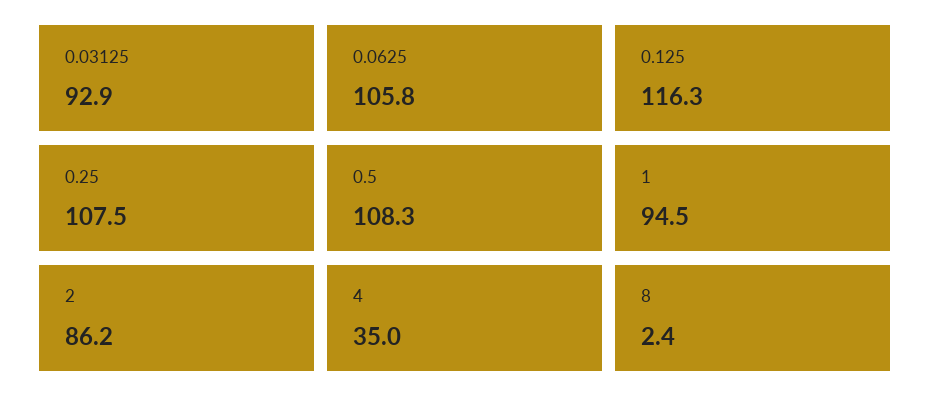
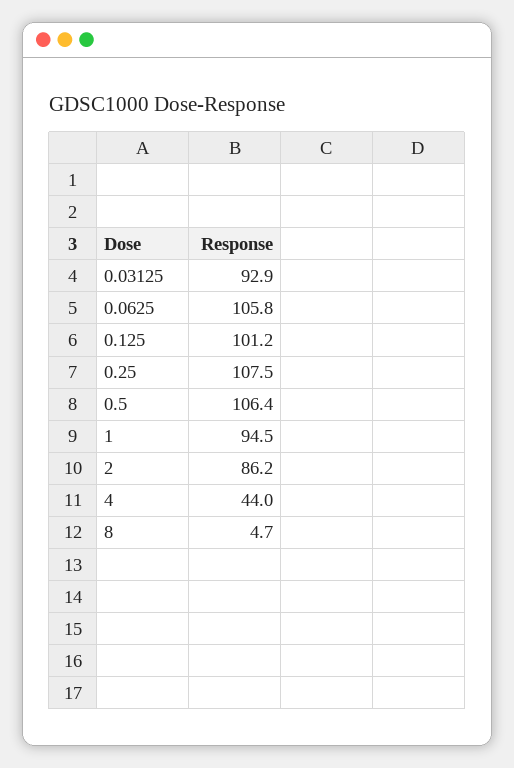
0.125: 116.3 -> 101.2
0.5: 108.3 -> 106.4
4: 35 -> 44
8: 2.4 -> 4.7

